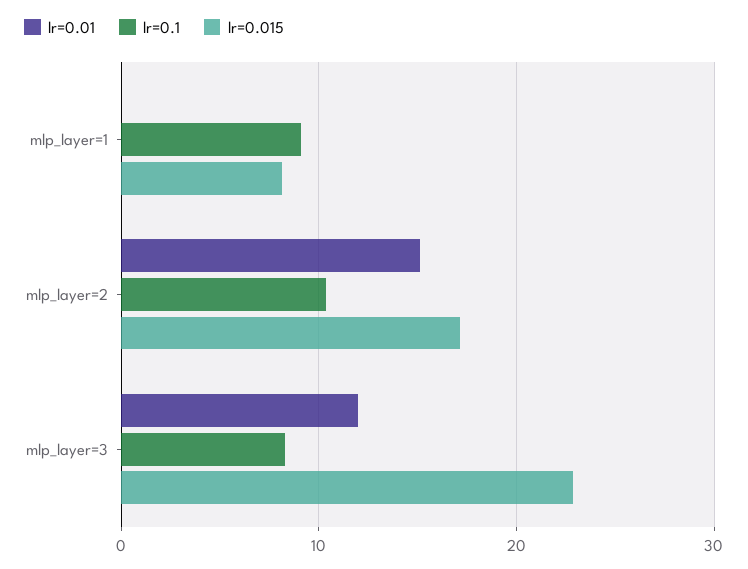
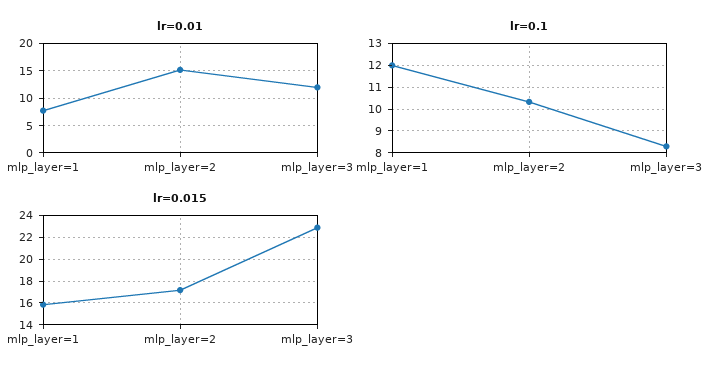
lr=0.01, mlp_layer=1: 0 -> 7.5
lr=0.1, mlp_layer=1: 9 -> 12
lr=0.015, mlp_layer=1: 8 -> 16

